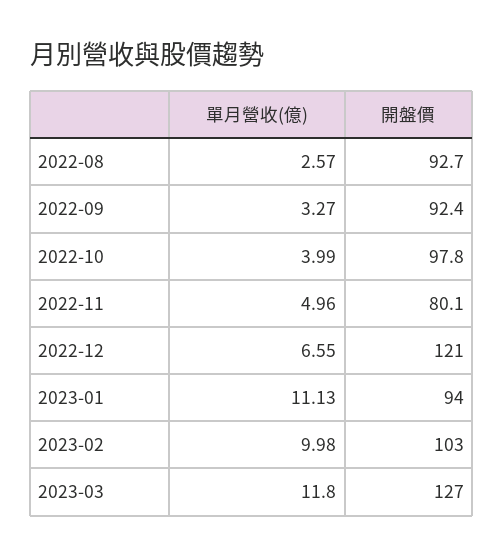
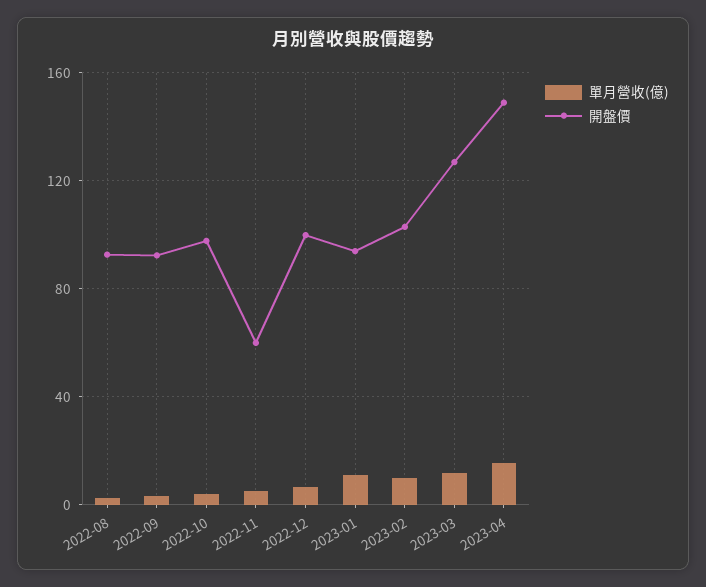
開盤價, 2022-11: 80.1 -> 60
開盤價, 2022-12: 121 -> 100
單月營收(億), 2023-04: none -> 15
開盤價, 2023-04: none -> 150

